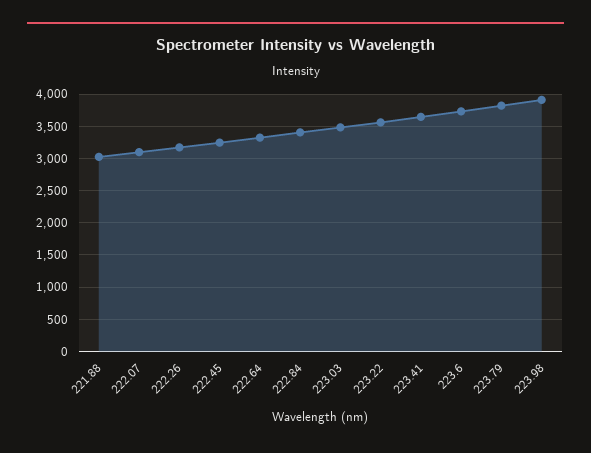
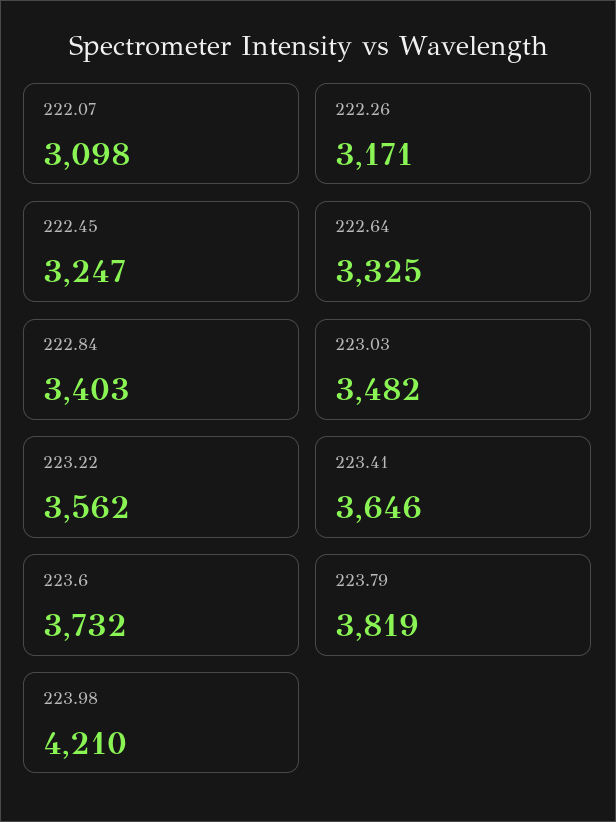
221.88: 3000 -> none
223.98: 3900 -> 4210

